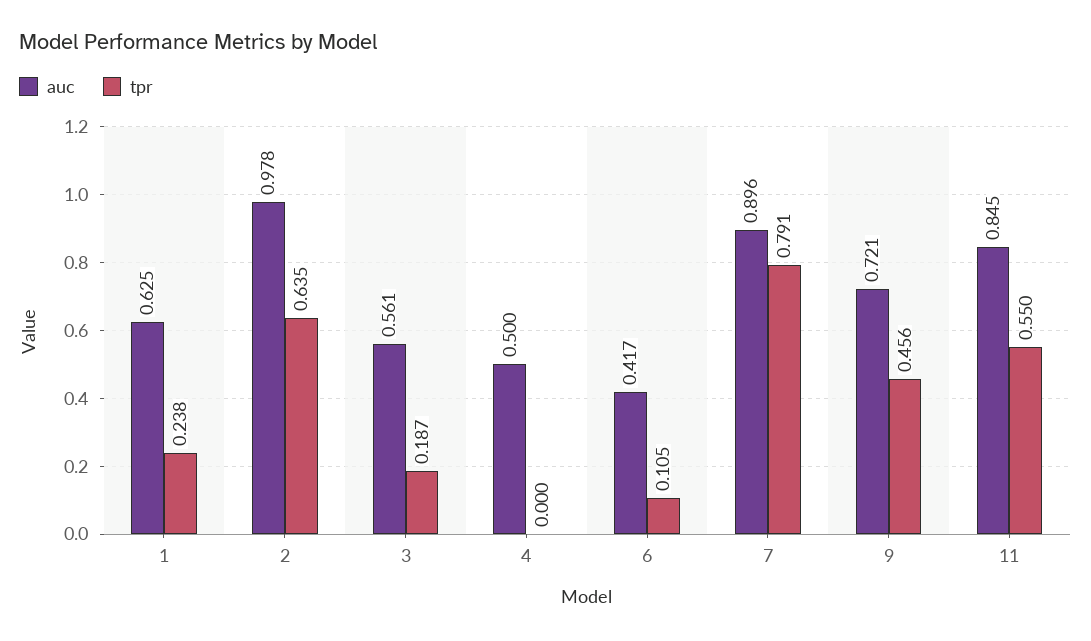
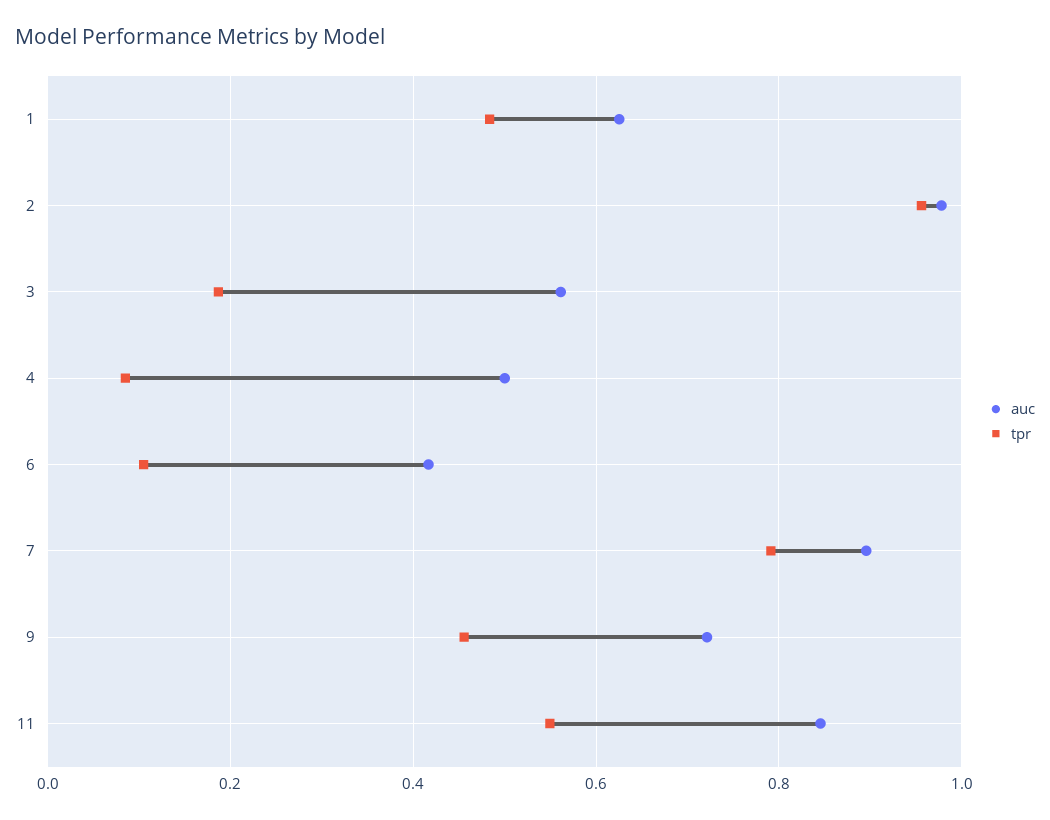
tpr, 1: 0.238 -> 0.48
tpr, 2: 0.635 -> 0.96
tpr, 4: 0 -> 0.08

